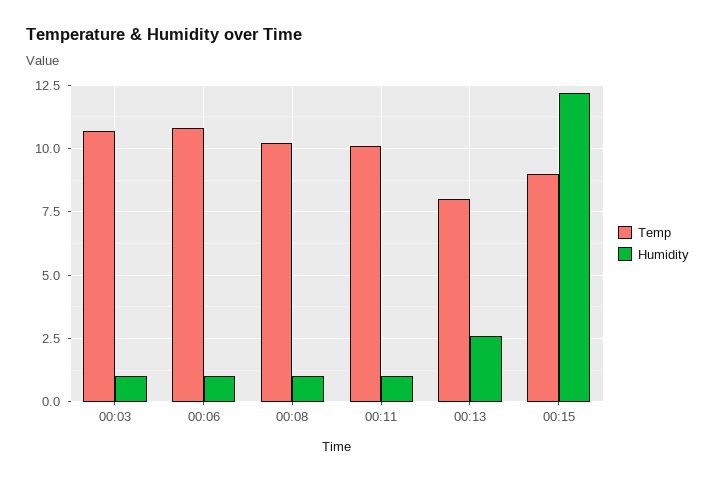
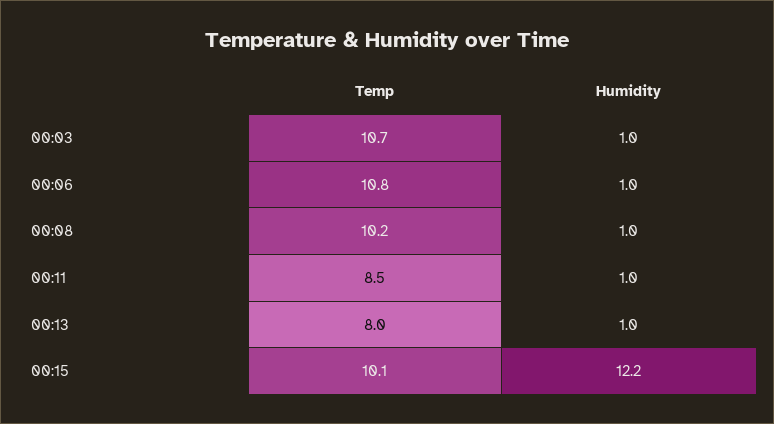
Temp, 00:11: 10 -> 8.5
Humidity, 00:13: 2.5 -> 1
Temp, 00:15: 9 -> 10.1

